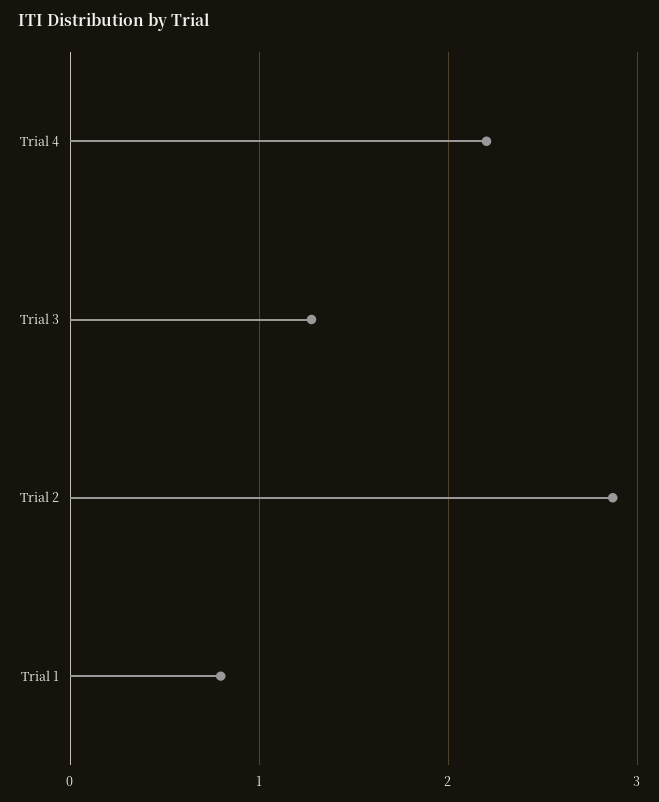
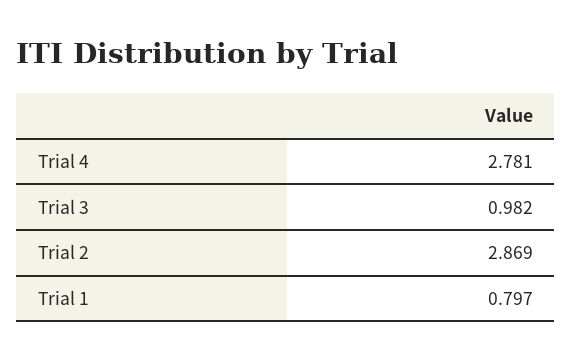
Trial 4: 2.2 -> 2.781
Trial 3: 1.3 -> 0.982

